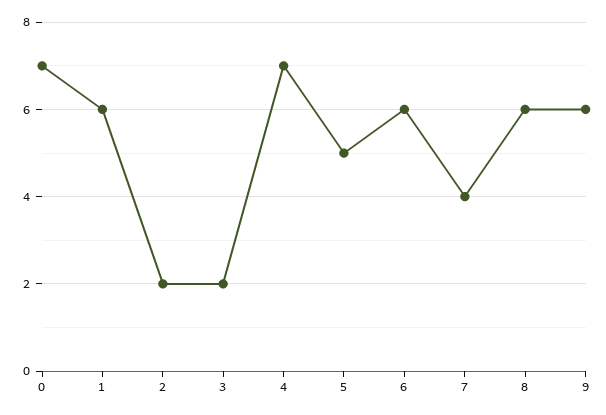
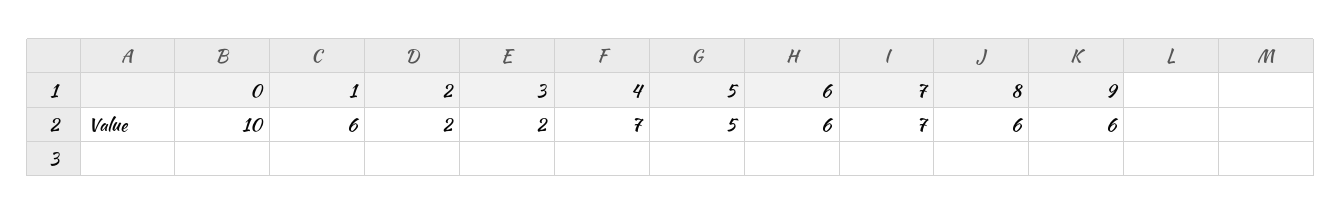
0: 7 -> 10
7: 4 -> 7

